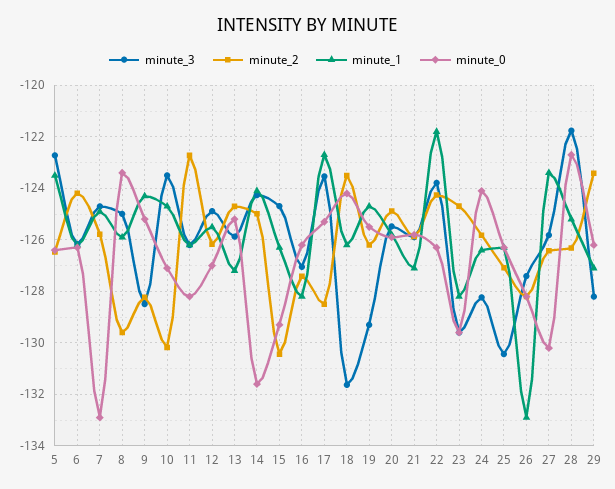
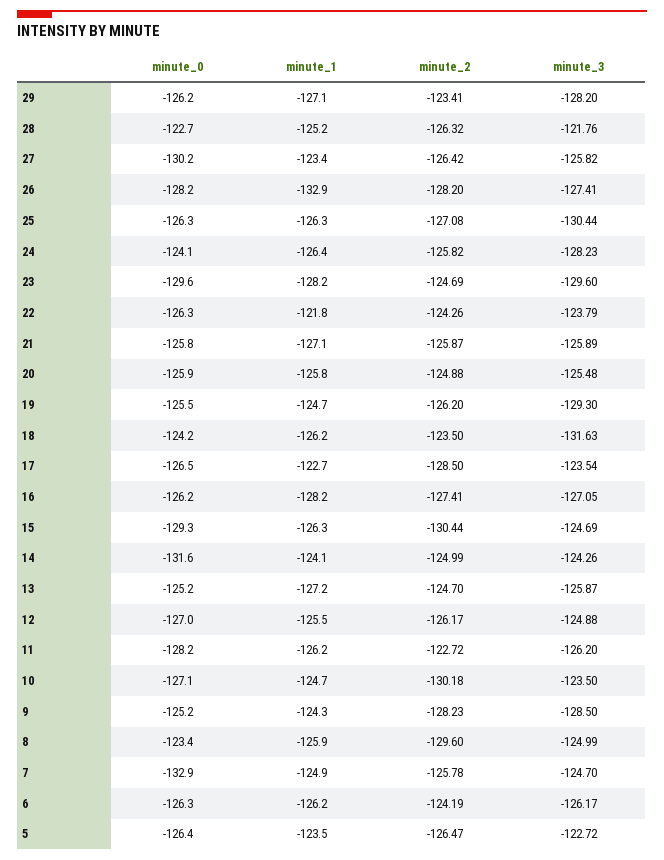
minute_0, 17: -125.25 -> -126.5

